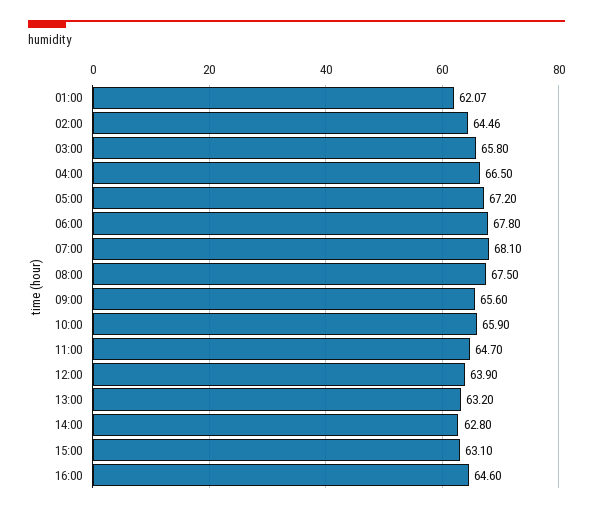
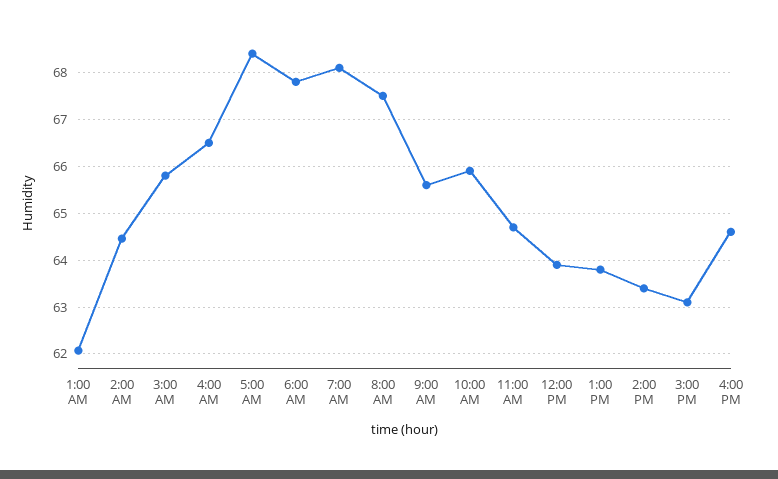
05:00: 67.2 -> 68.4
13:00: 63.2 -> 63.8
14:00: 62.8 -> 63.4

